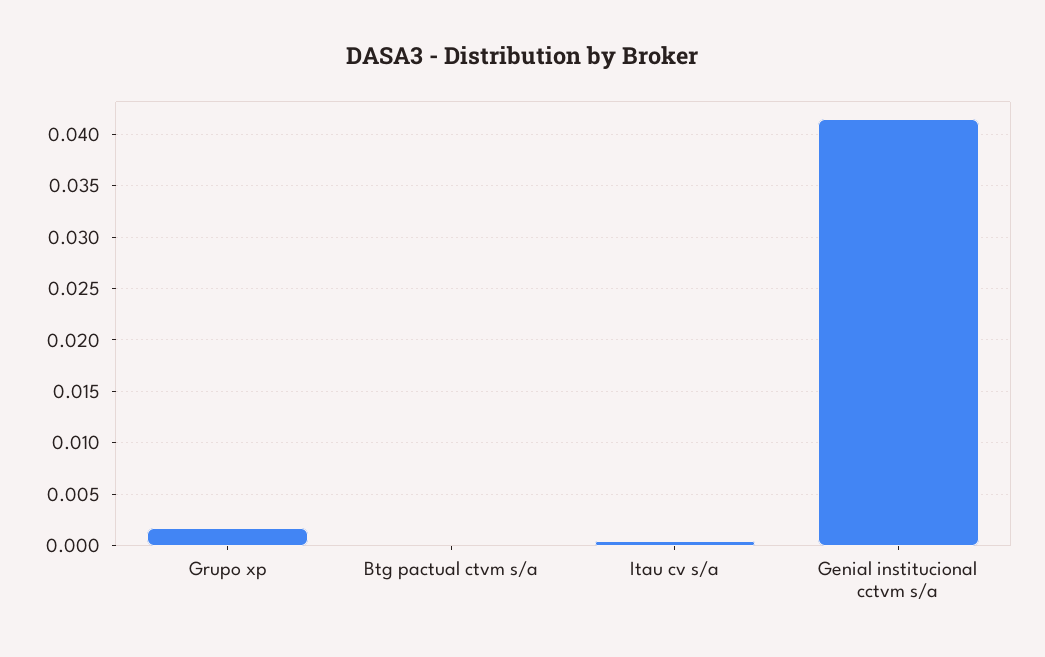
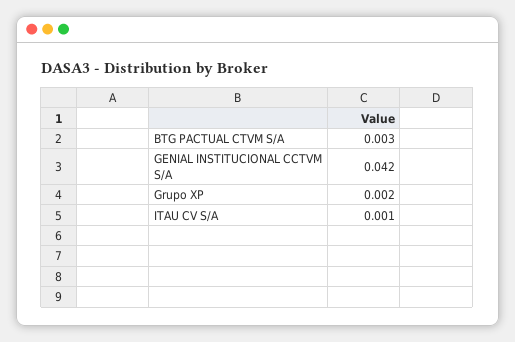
Btg pactual ctvm s/a: 0 -> 0.003

